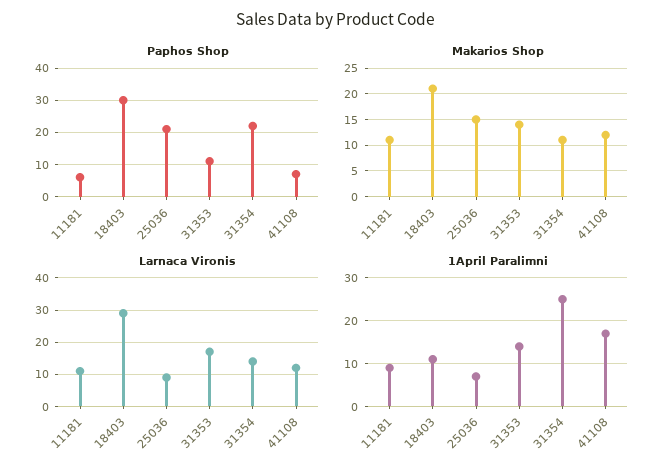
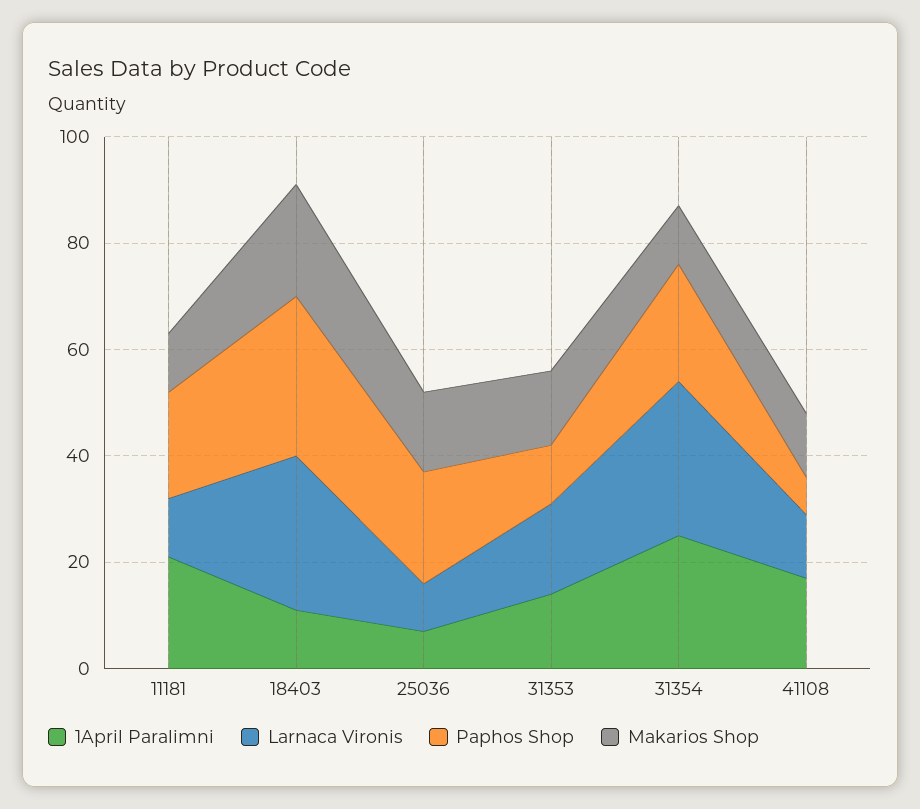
Paphos Shop, 11181: 5 -> 20
Larnaca Vironis, 31354: 15 -> 30
1April Paralimni, 11181: 10 -> 20

